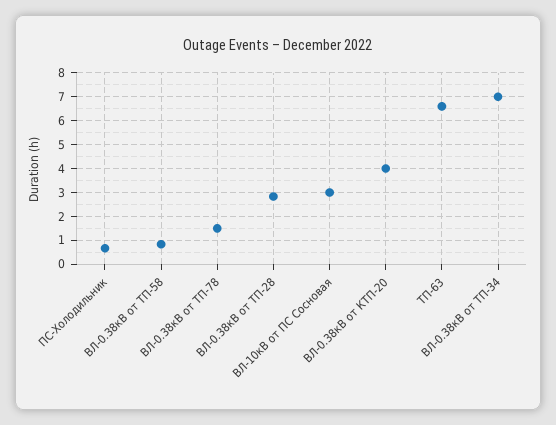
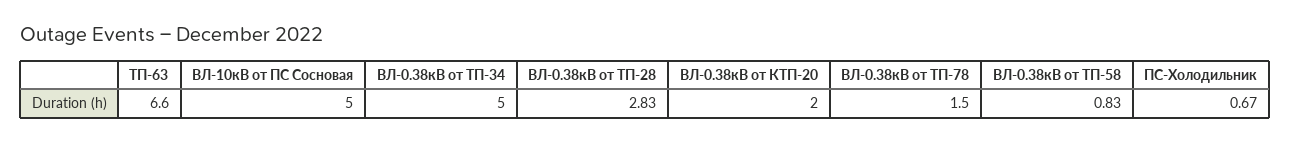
ВЛ-10кВ от ПС Сосновая: 3 -> 5
ВЛ-0.38кВ от КТП-20: 4 -> 2
ВЛ-0.38кВ от ТП-34: 7 -> 5

